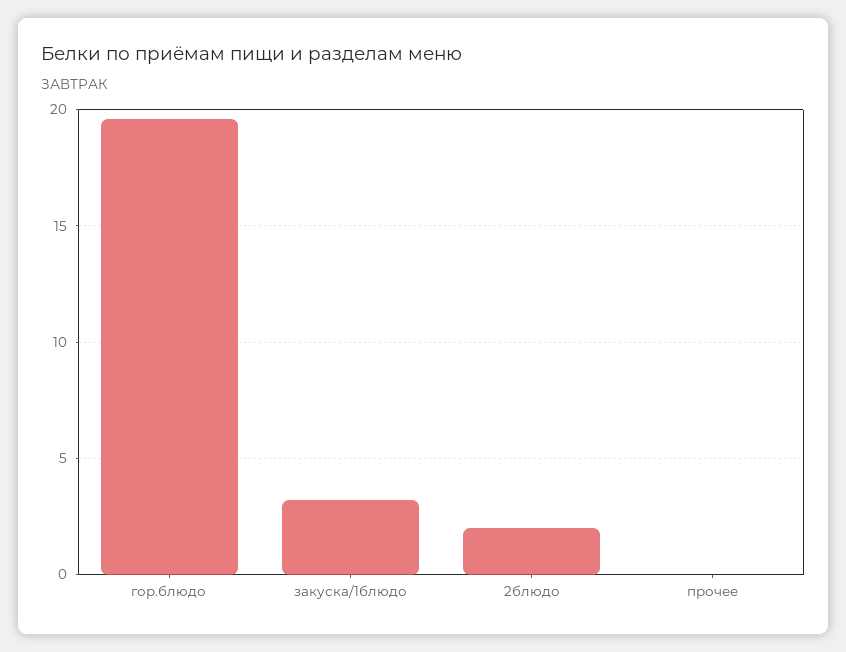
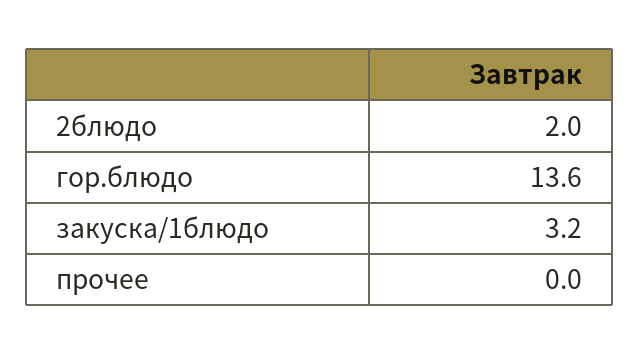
гор.блюдо: 19.5 -> 13.6

